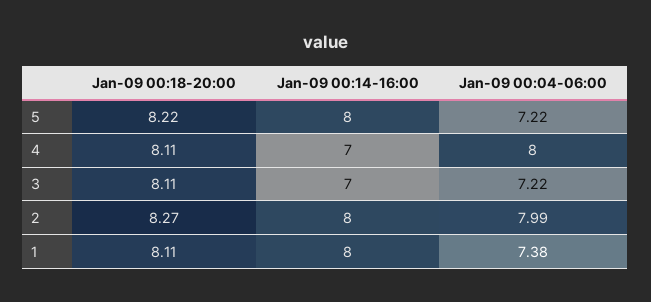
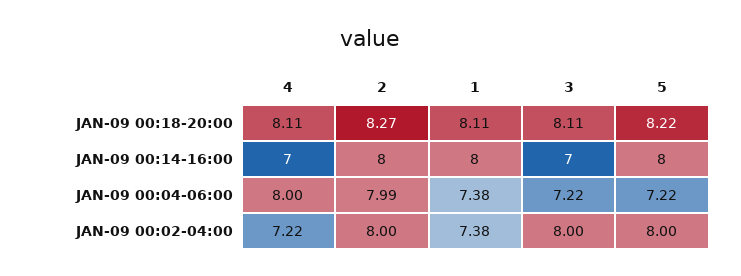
JAN-09 00:02-04:00, 4: none -> 7.22
JAN-09 00:02-04:00, 2: none -> 8
JAN-09 00:02-04:00, 1: none -> 7.38
JAN-09 00:02-04:00, 3: none -> 8
JAN-09 00:02-04:00, 5: none -> 8

